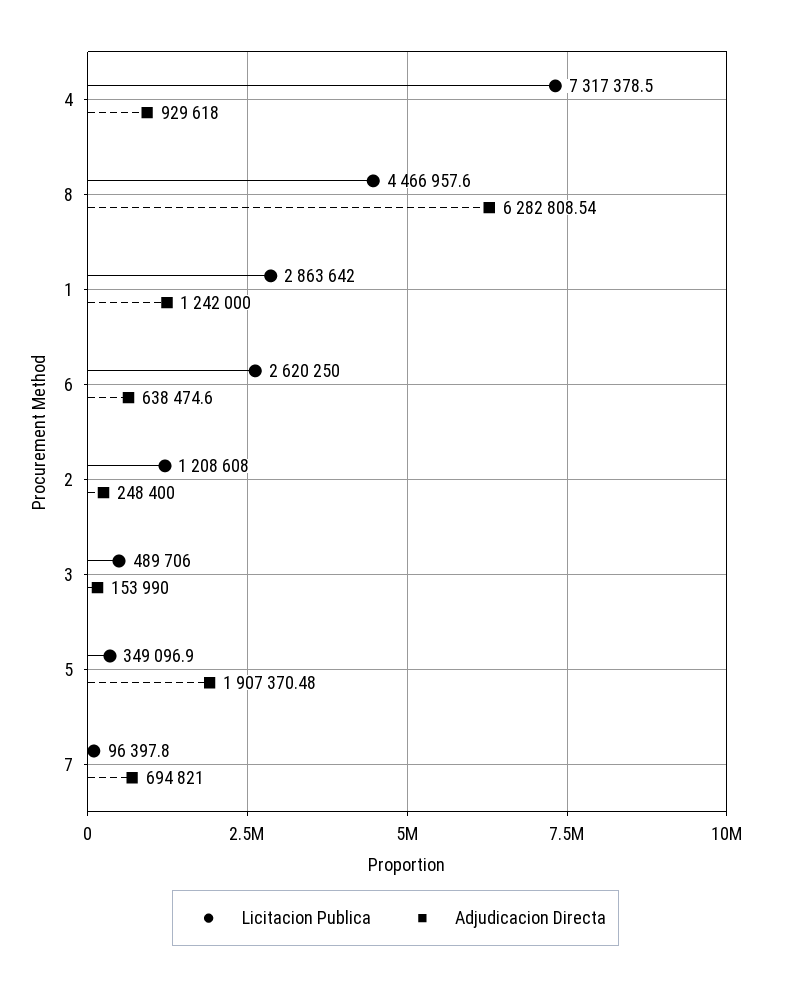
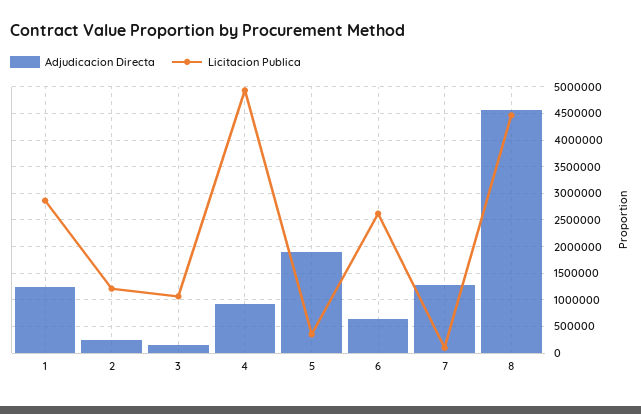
Licitacion Publica, 4: 7317378.5 -> 5000000
Adjudicacion Directa, 8: 6282808.54 -> 4500000
Licitacion Publica, 3: 489706 -> 1000000
Adjudicacion Directa, 7: 694821 -> 1250000

